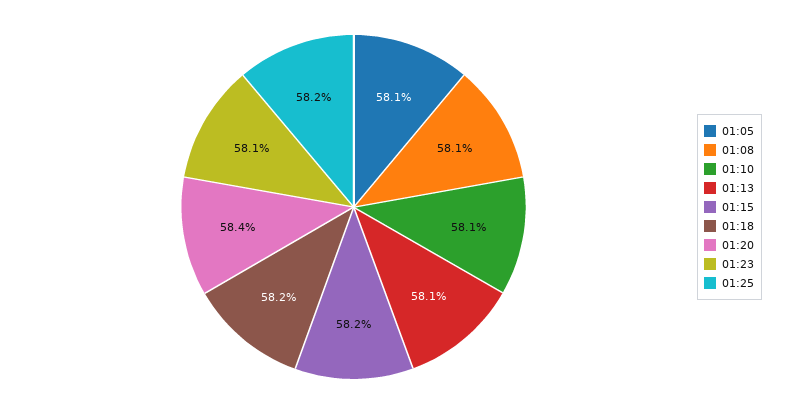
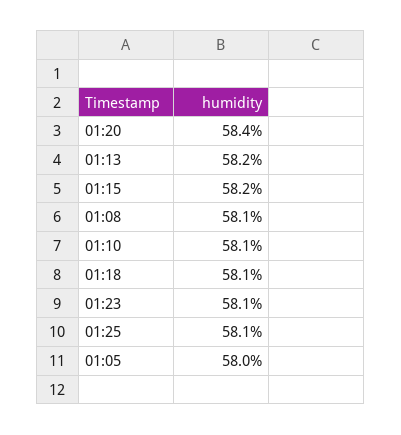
01:05: 58.1 -> 58
01:13: 58.1 -> 58.2
01:18: 58.2 -> 58.1
01:25: 58.2 -> 58.1

